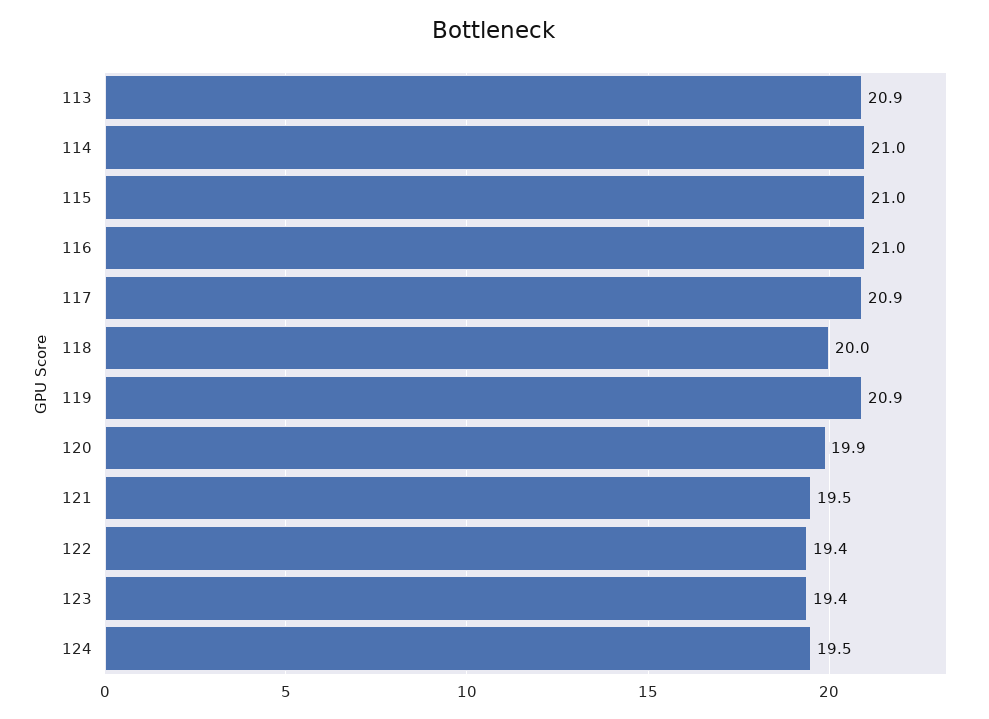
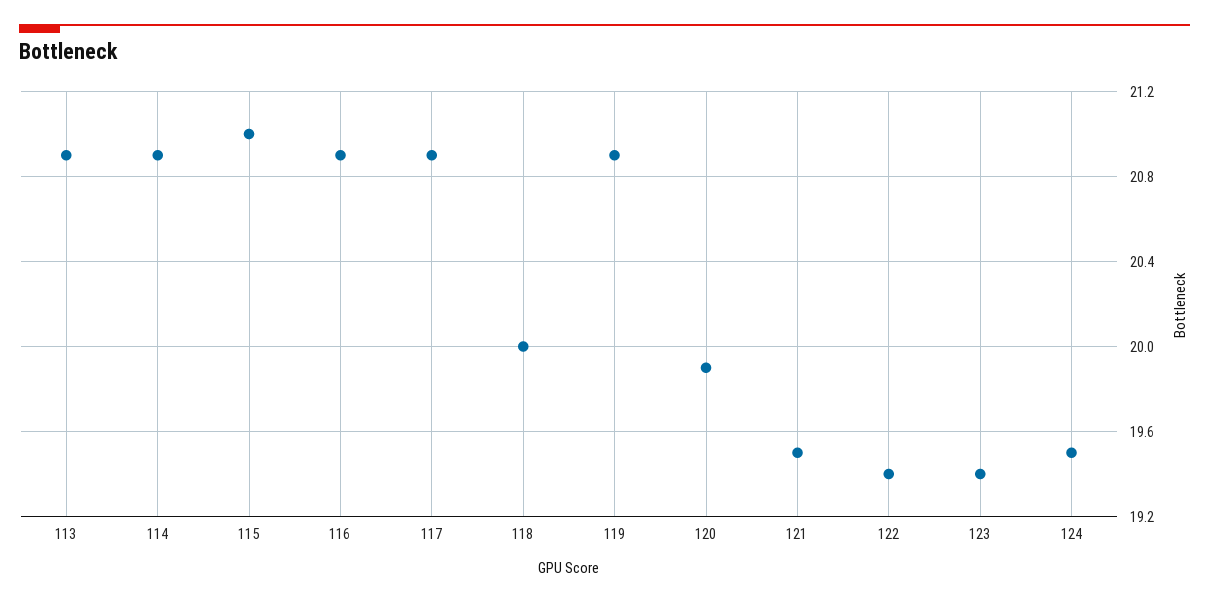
114: 21 -> 20.9
116: 21 -> 20.9

